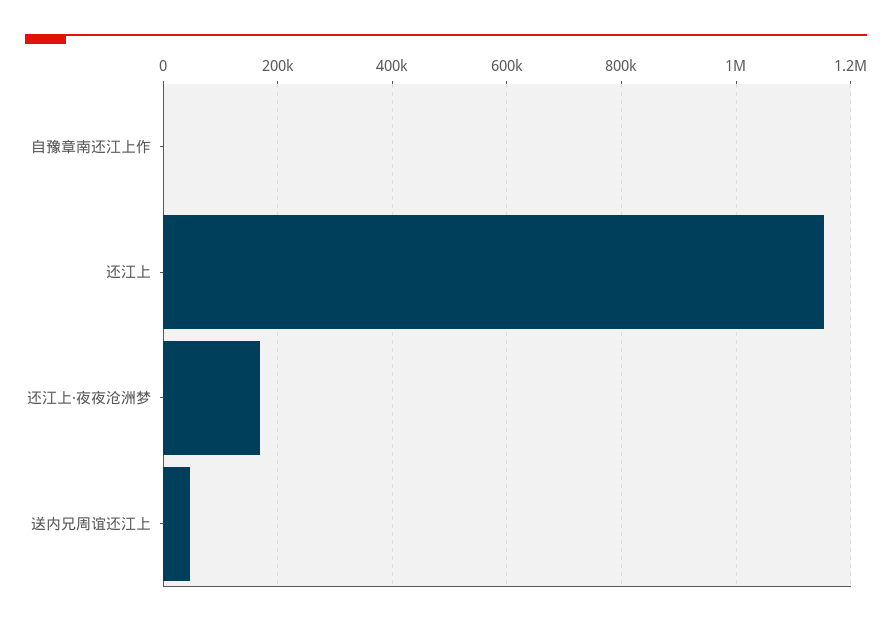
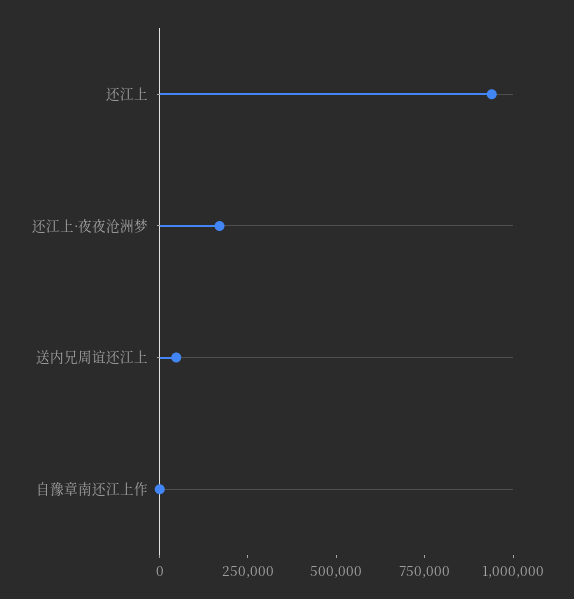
还江上: 1160000 -> 950000

